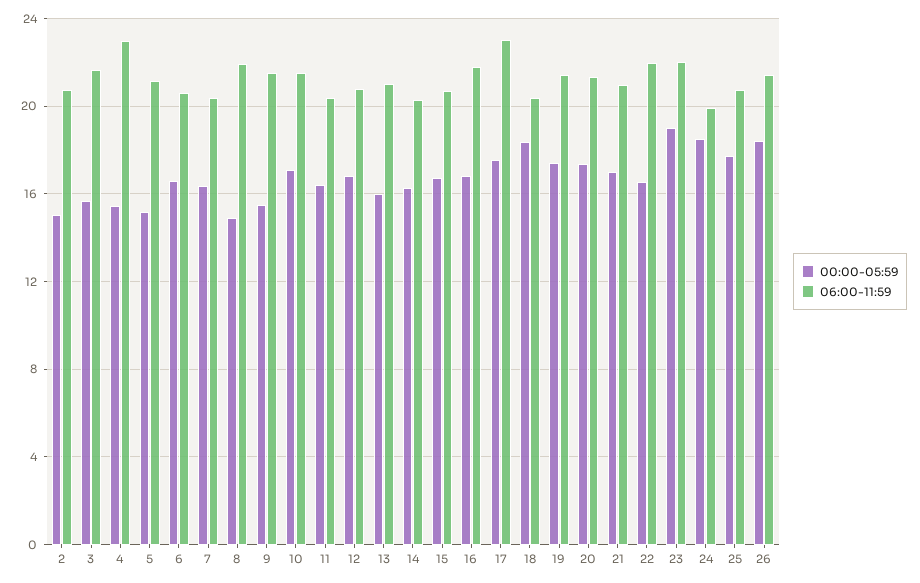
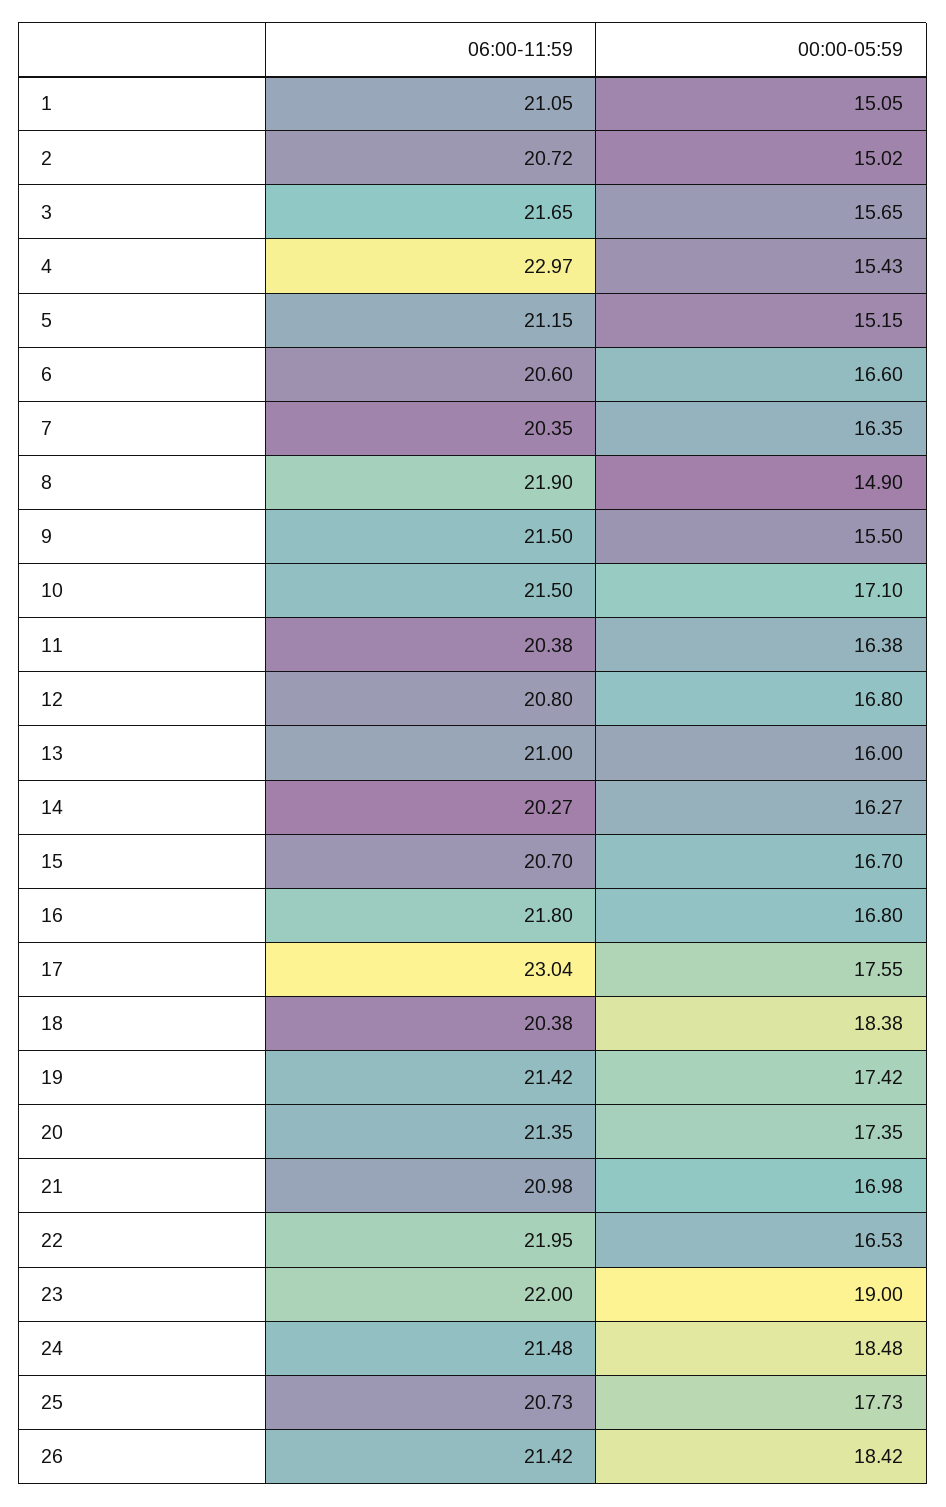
06:00-11:59, 24: 20 -> 21.48
06:00-11:59, 1: none -> 21.05
00:00-05:59, 1: none -> 15.05

